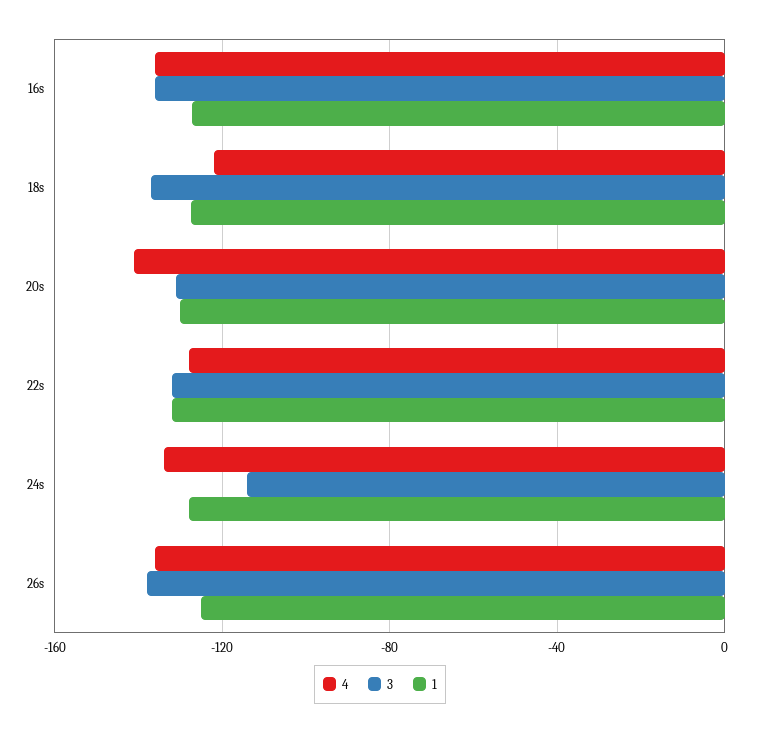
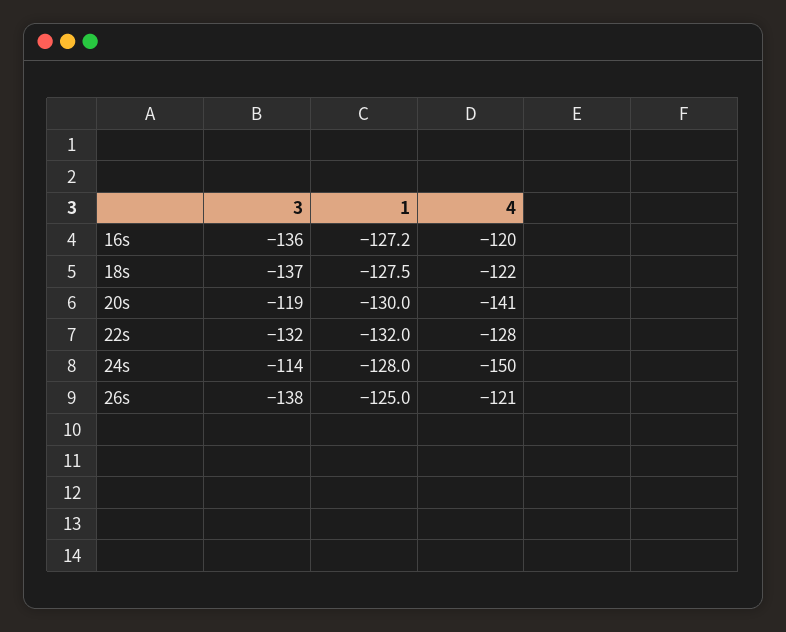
4, 16s: -135 -> -120
3, 20s: -130 -> -119
4, 24s: -135 -> -150
4, 26s: -135 -> -121

